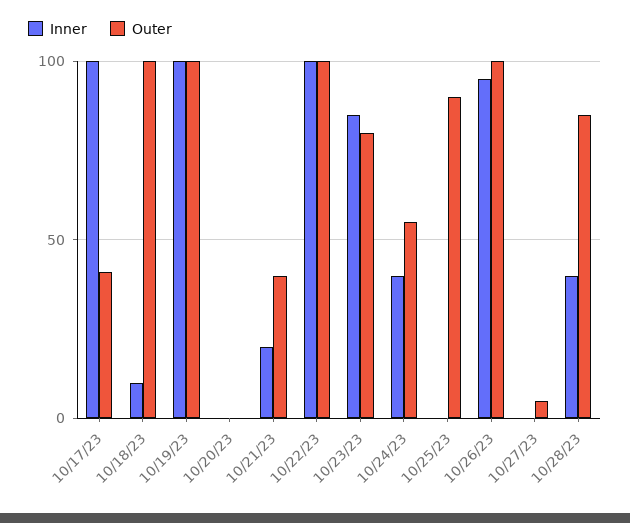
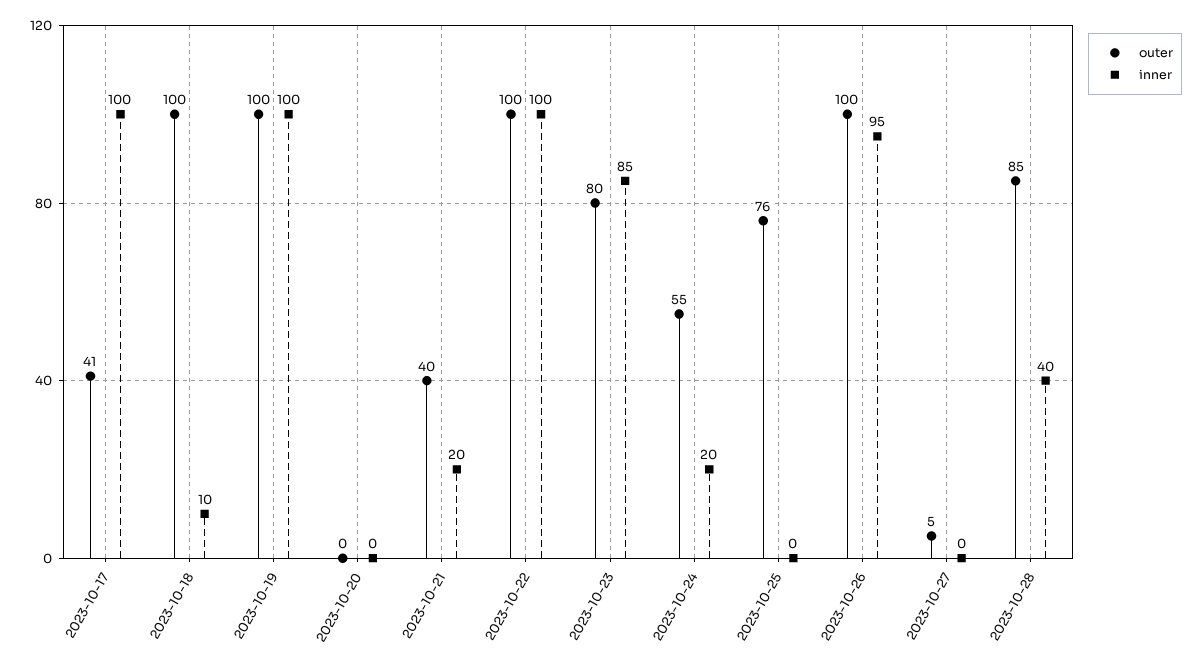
Inner, 10/24/23: 40 -> 20
Outer, 10/25/23: 90 -> 76

